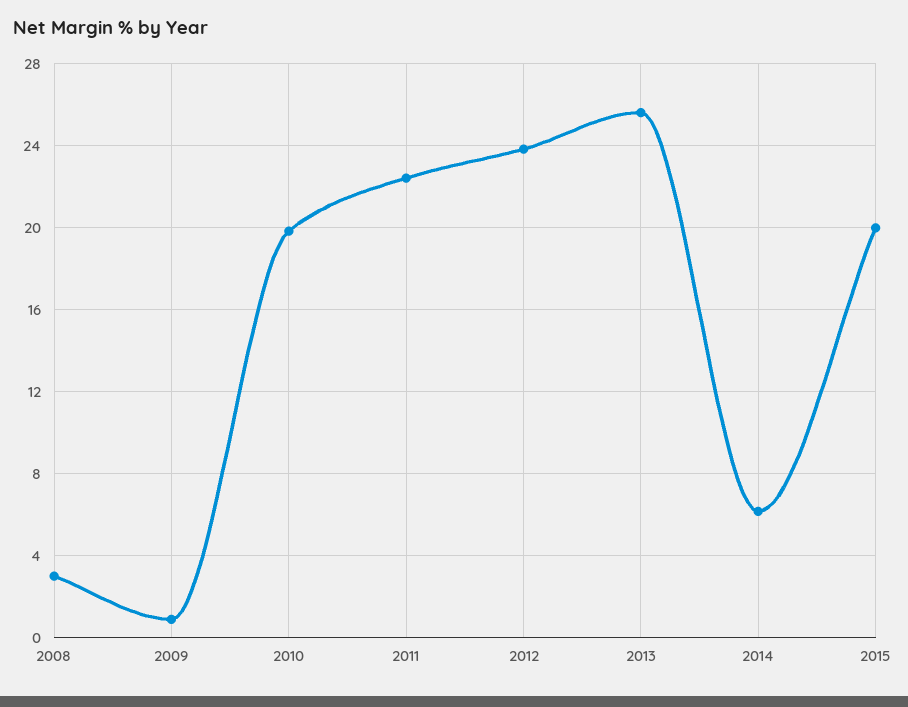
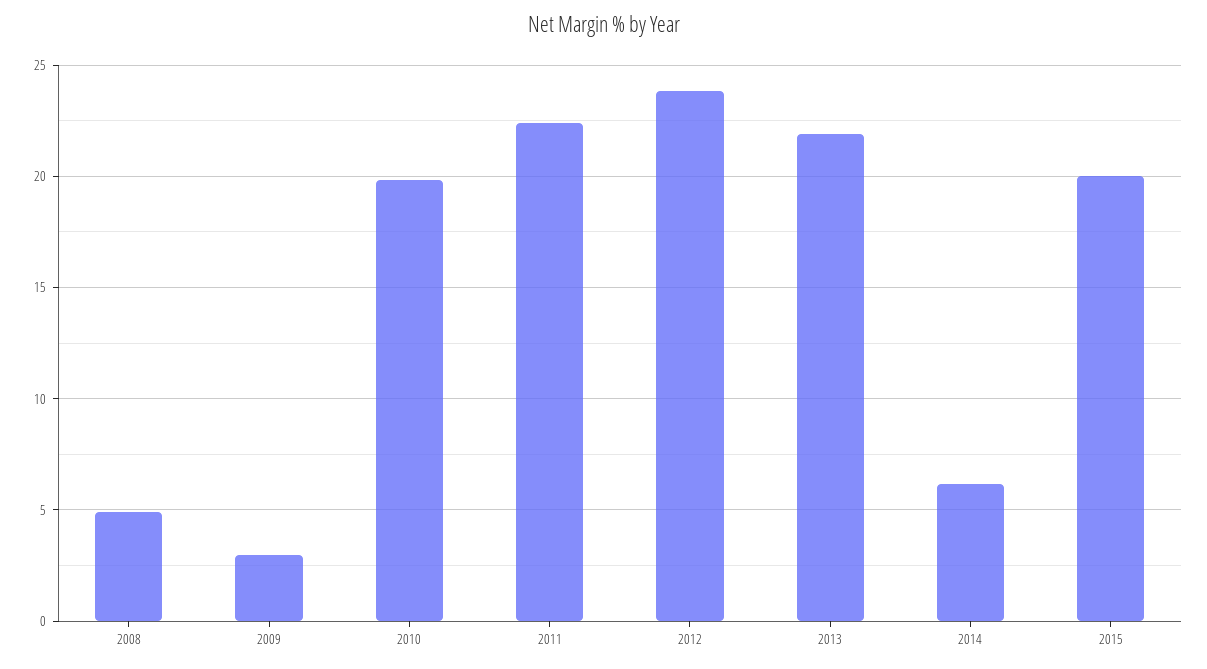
2008: 3 -> 5
2009: 1 -> 3
2013: 25.5 -> 22

